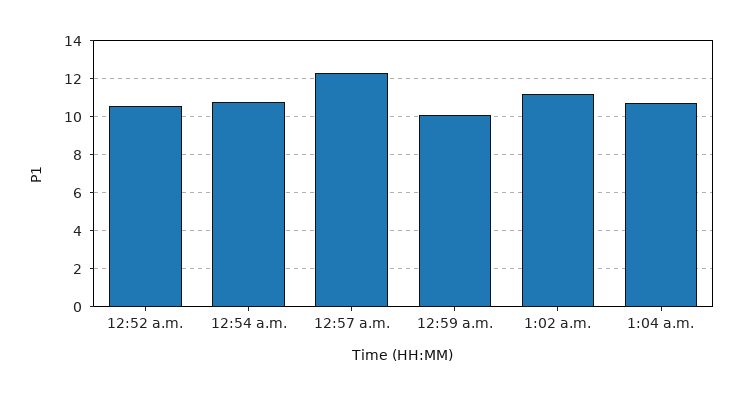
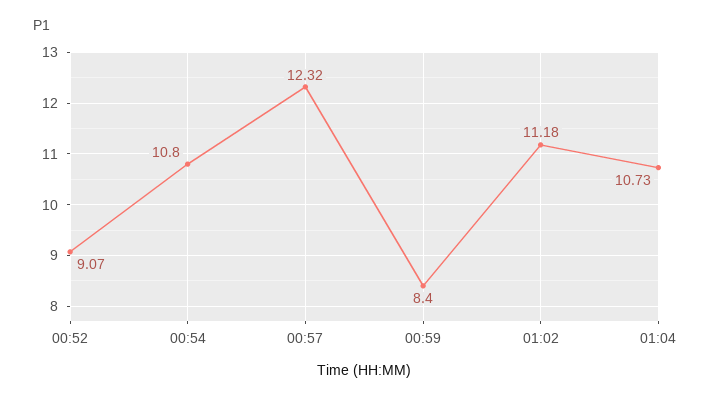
12:52 a.m.: 10.5 -> 9.07
12:59 a.m.: 10 -> 8.4

